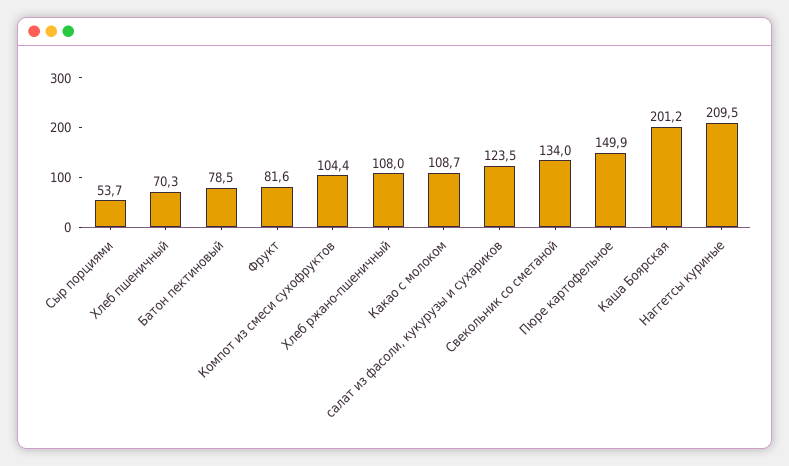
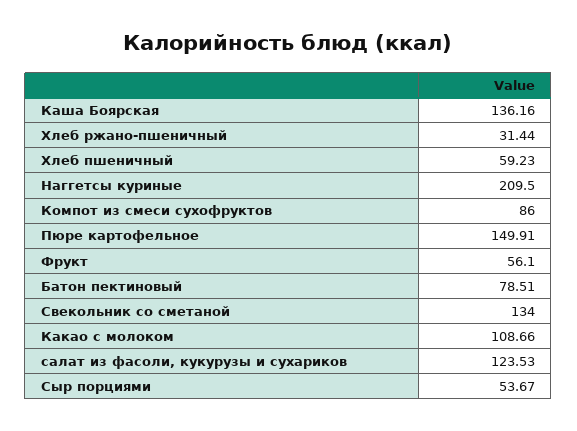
Хлеб пшеничный: 70.3 -> 59.23
Фрукт: 81.6 -> 56.1
Компот из смеси сухофруктов: 104.4 -> 86
Хлеб ржано-пшеничный: 108 -> 31.44
Каша Боярская: 201.2 -> 136.16

